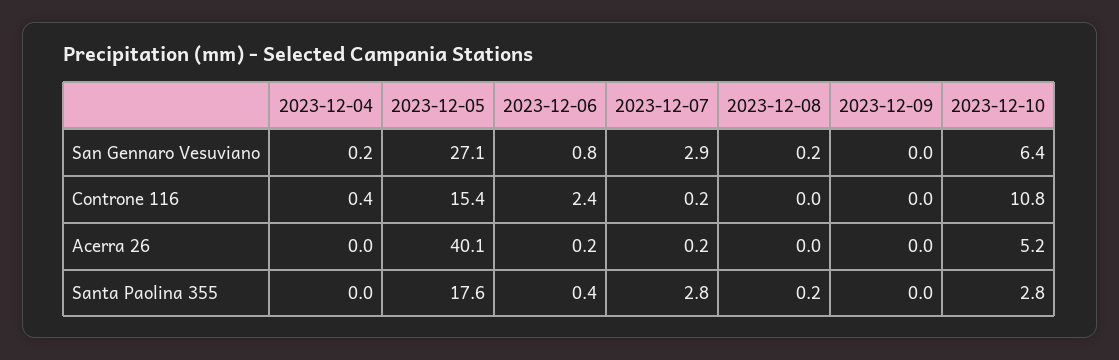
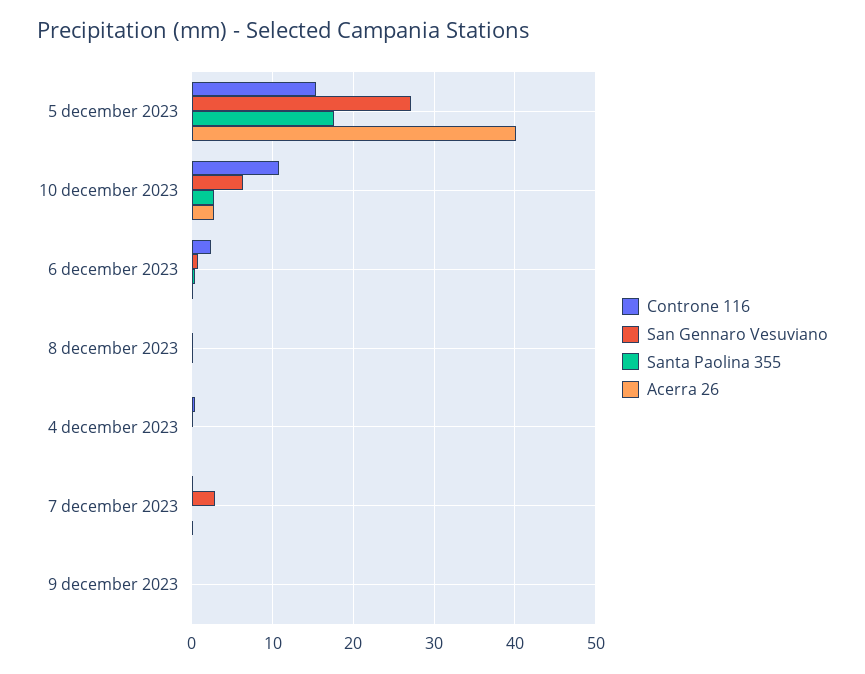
Acerra 26, 2023-12-10: 5.2 -> 3
Santa Paolina 355, 2023-12-07: 2.8 -> 0

